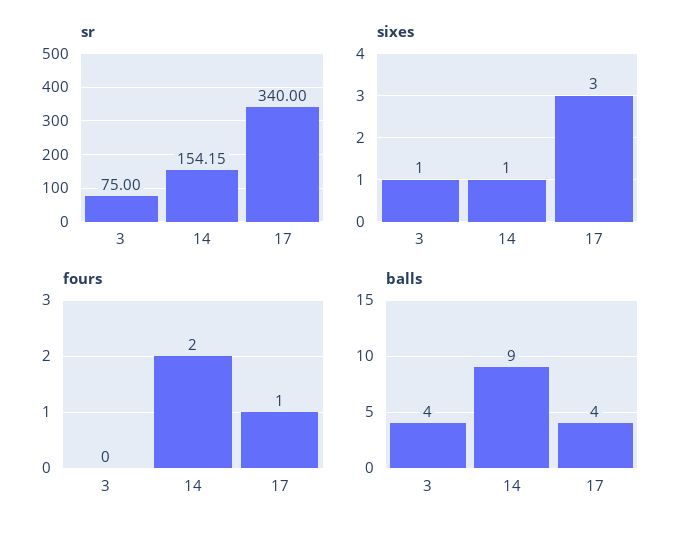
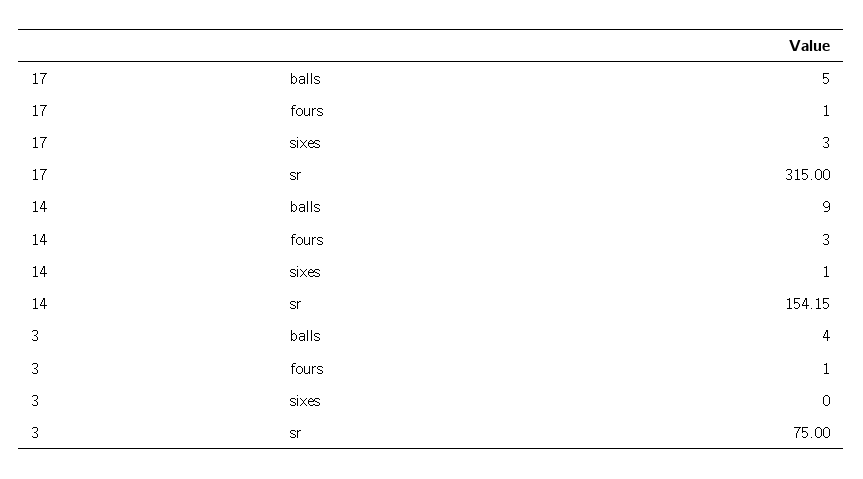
sr, 17: 340 -> 315
sixes, 3: 1 -> 0
fours, 3: 0 -> 1
fours, 14: 2 -> 3
balls, 17: 4 -> 5

